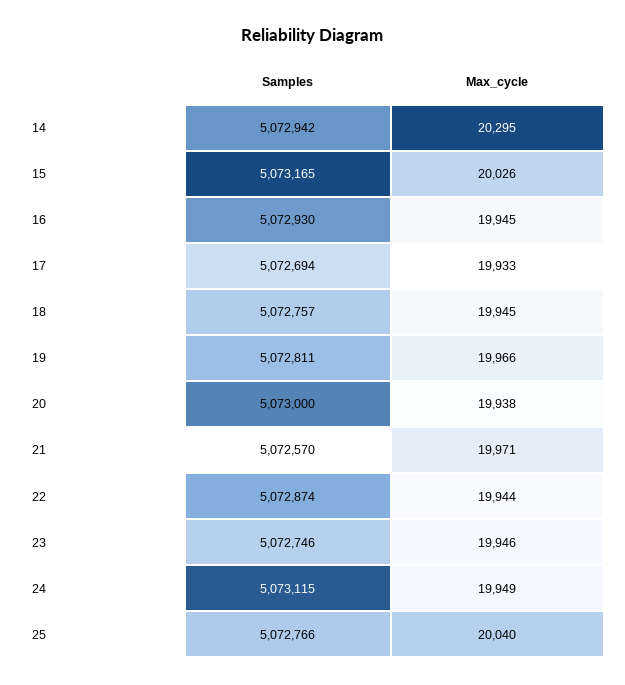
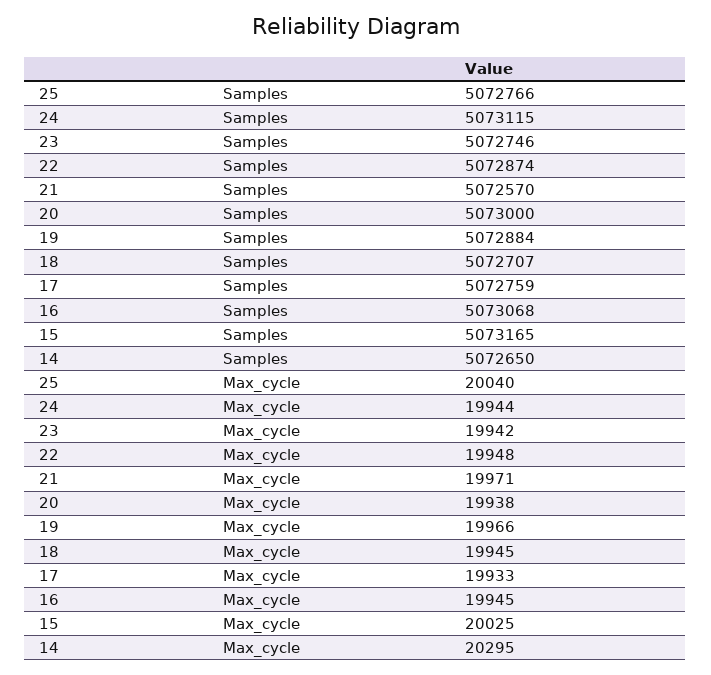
Samples, 14: 5072942 -> 5072650
Max_cycle, 15: 20026 -> 20025
Samples, 16: 5072930 -> 5073068
Samples, 17: 5072694 -> 5072759
Samples, 18: 5072757 -> 5072707
Samples, 19: 5072811 -> 5072884
Max_cycle, 22: 19944 -> 19948
Max_cycle, 23: 19946 -> 19942
Max_cycle, 24: 19949 -> 19944

